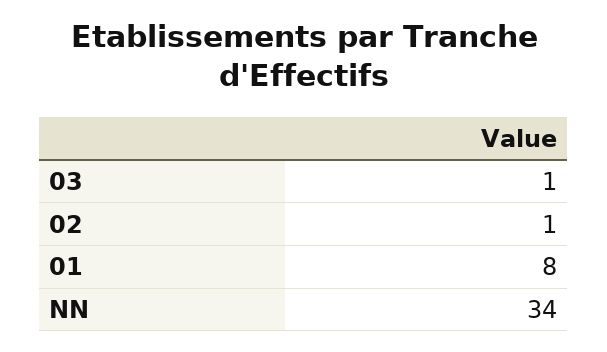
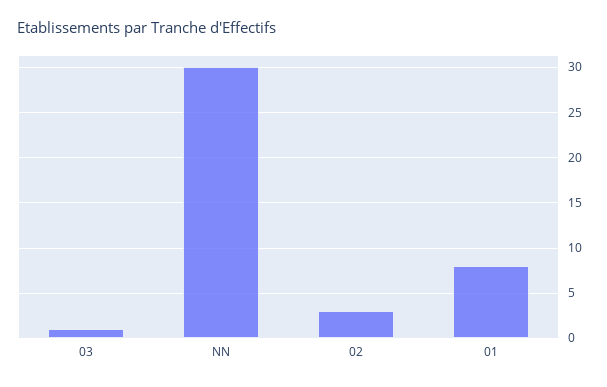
02: 1 -> 3
NN: 34 -> 30

